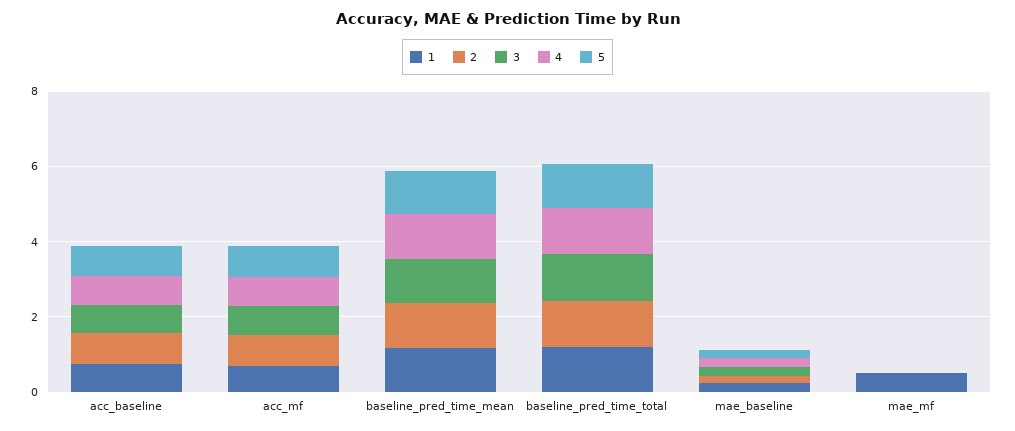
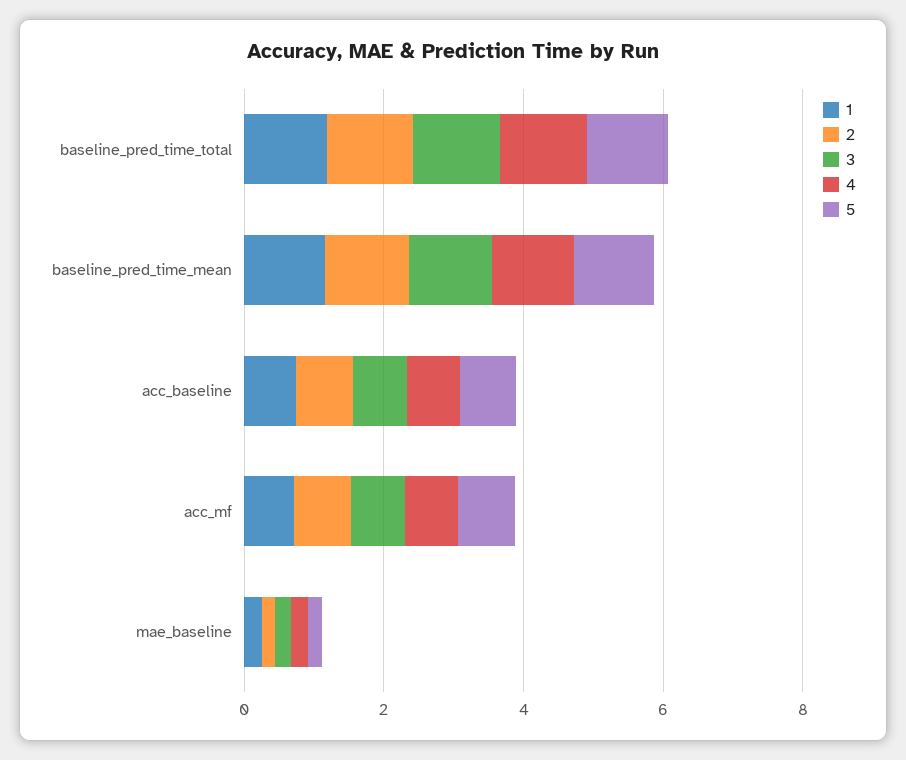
1, mae_mf: 0.5 -> none
2, mae_mf: 0 -> none
3, mae_mf: 0 -> none
4, mae_mf: 0 -> none
5, mae_mf: 0 -> none

